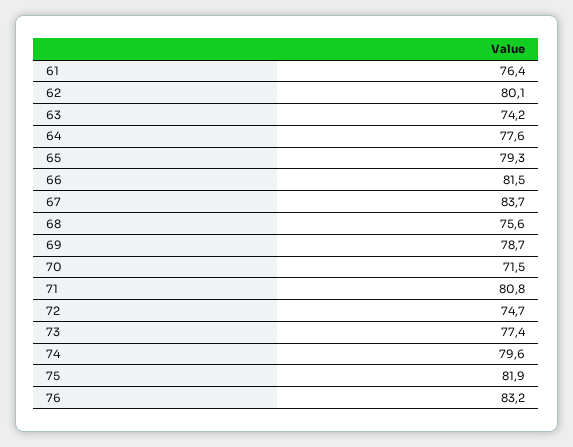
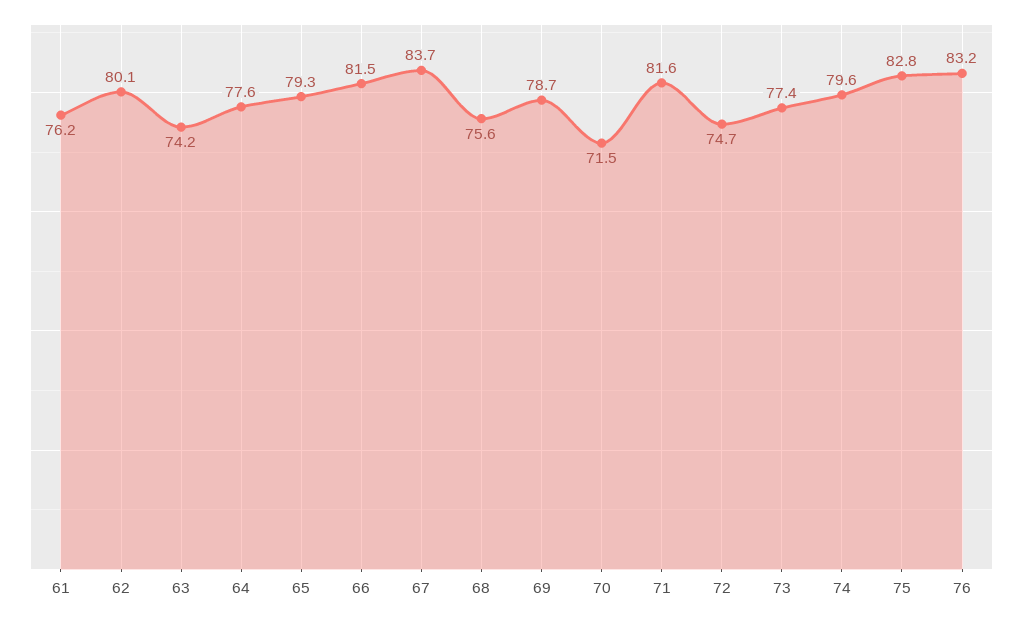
61: 76.4 -> 76.2
71: 80.8 -> 81.6
75: 81.9 -> 82.8

